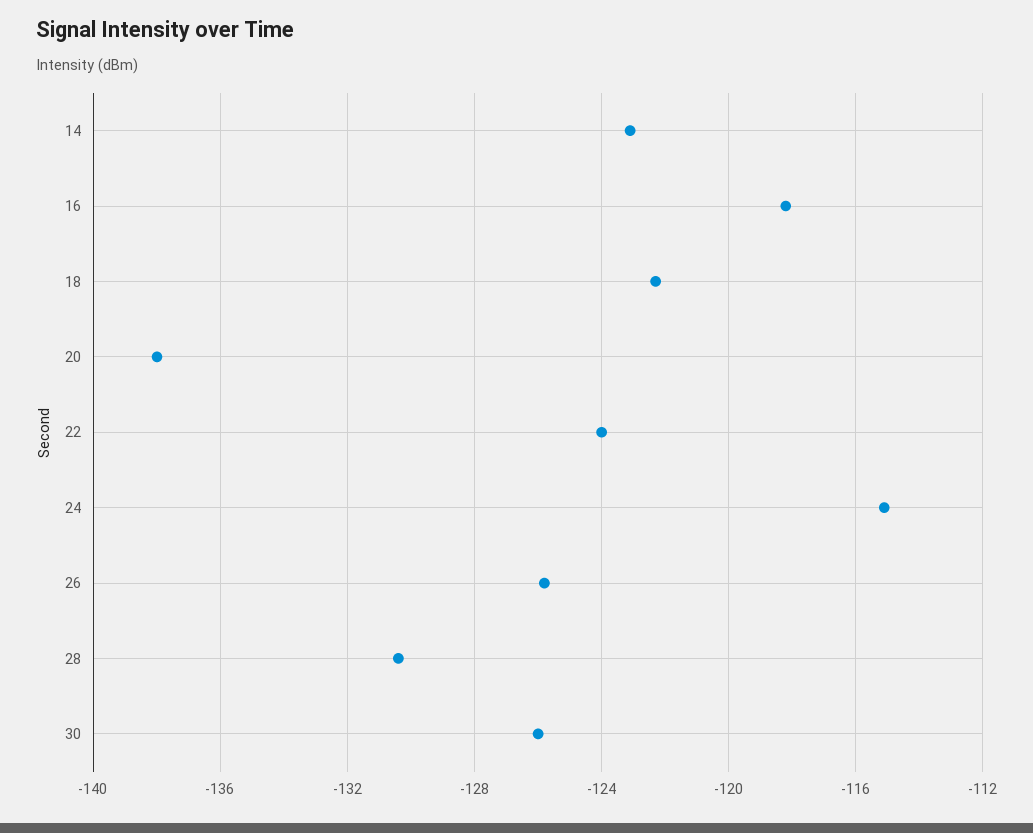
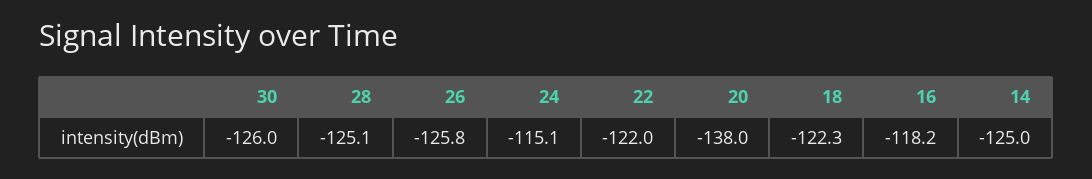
14: -123 -> -125
22: -124 -> -122
28: -130.5 -> -125.1

